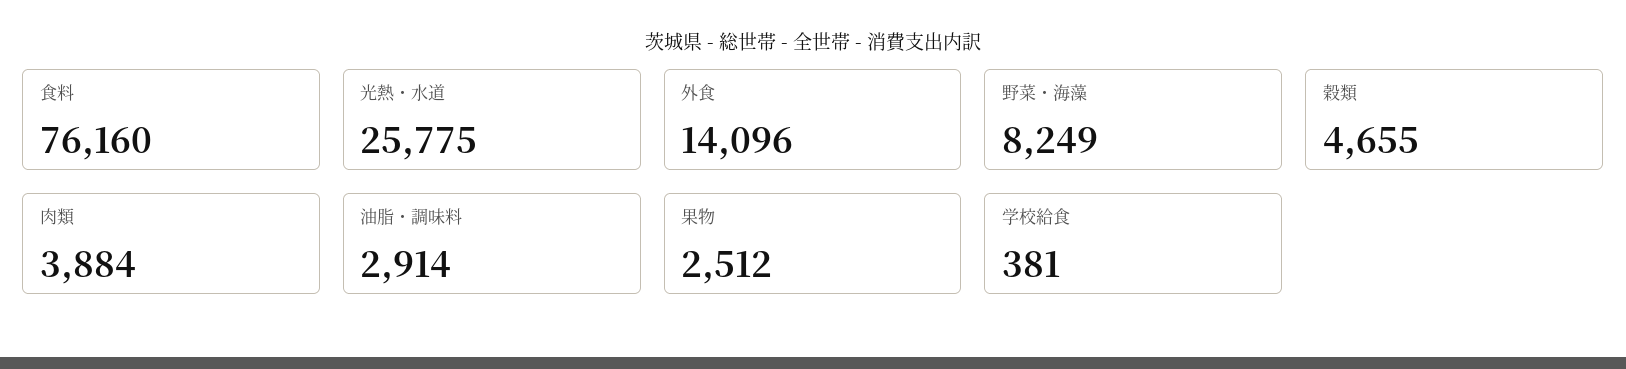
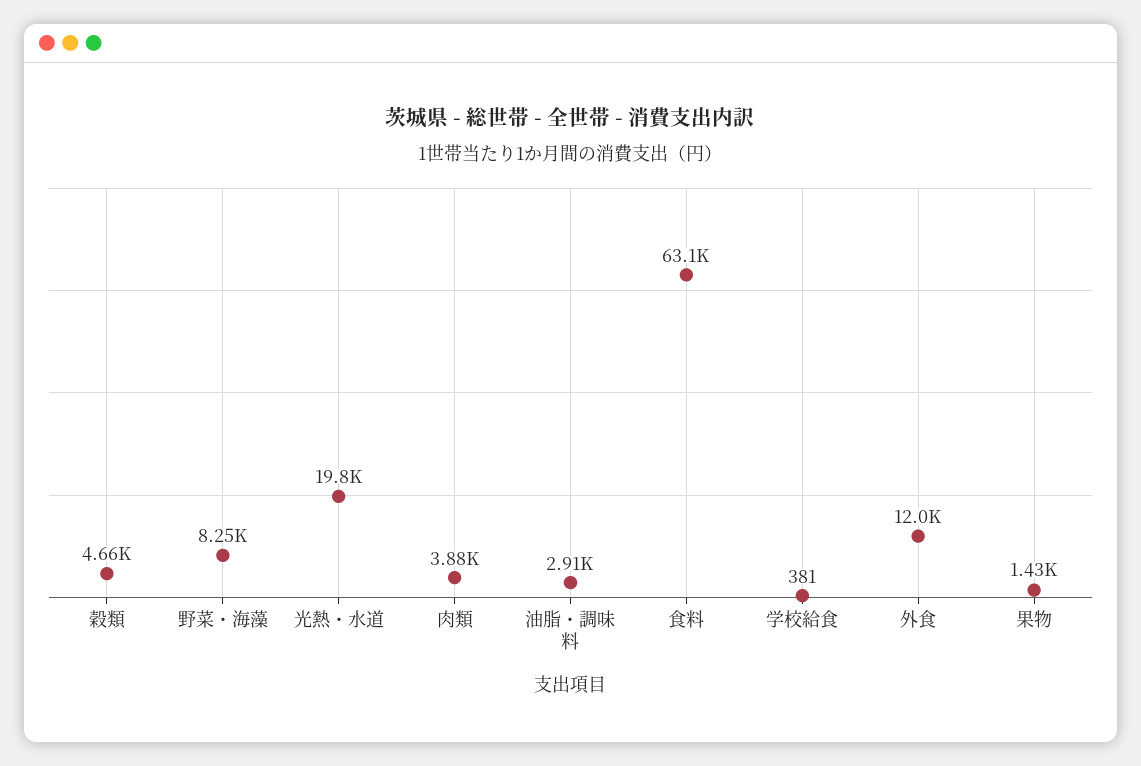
食料: 76160 -> 63100
光熱・水道: 25775 -> 19800
外食: 14096 -> 12000
果物: 2512 -> 1430

